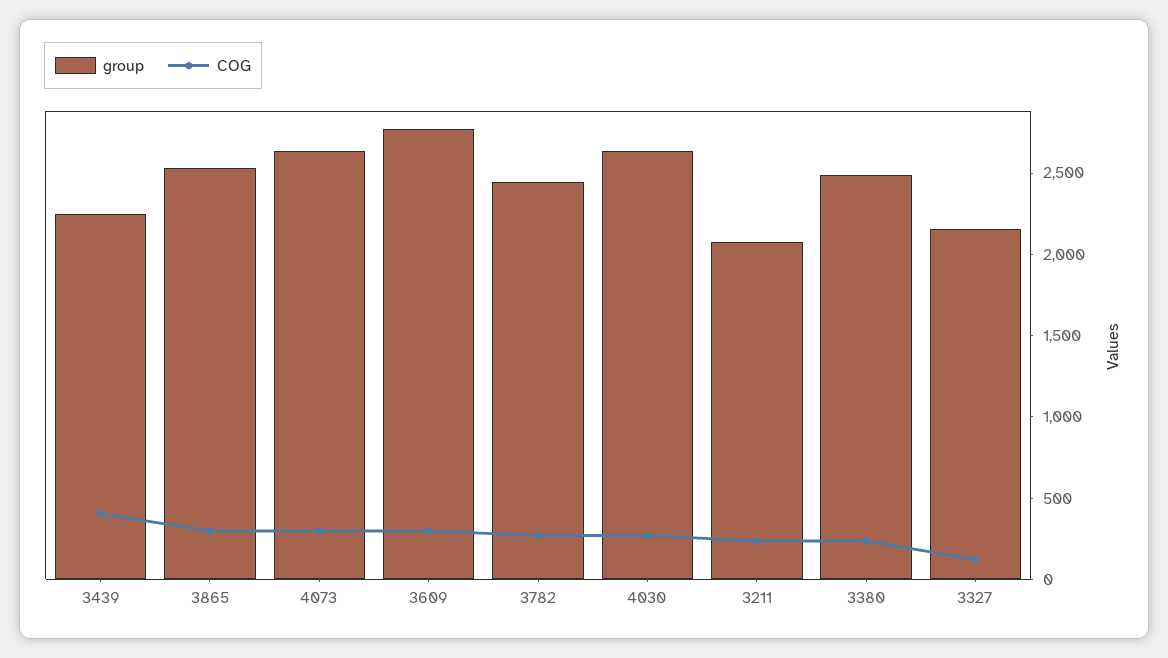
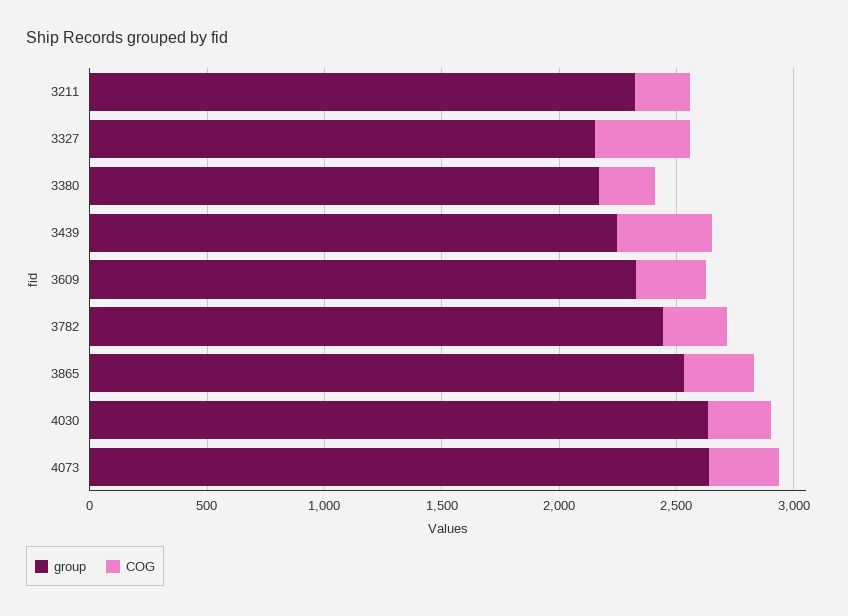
group, 3609: 2800 -> 2300
group, 3211: 2100 -> 2300
group, 3380: 2500 -> 2200
COG, 3327: 100 -> 400

